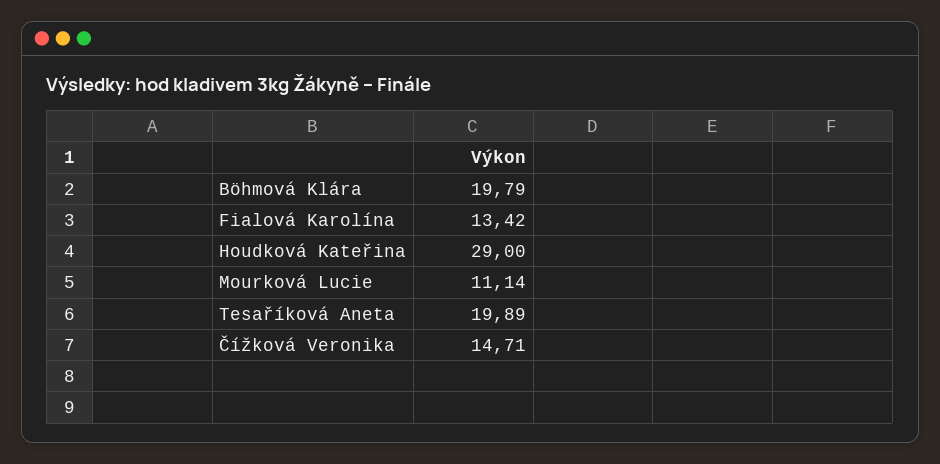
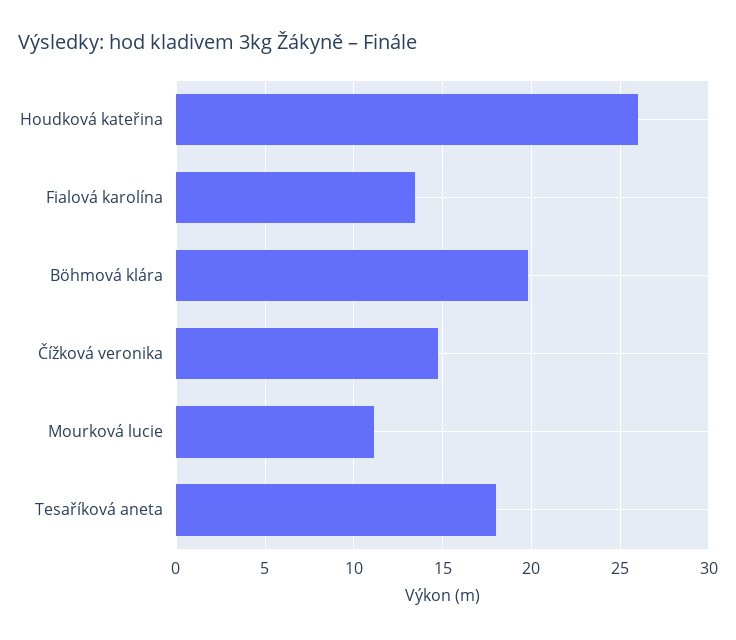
Houdková Kateřina: 29 -> 26
Tesaříková Aneta: 19.89 -> 18

